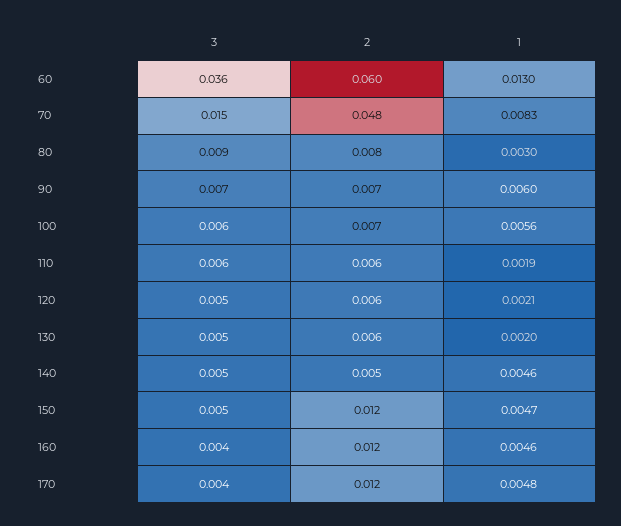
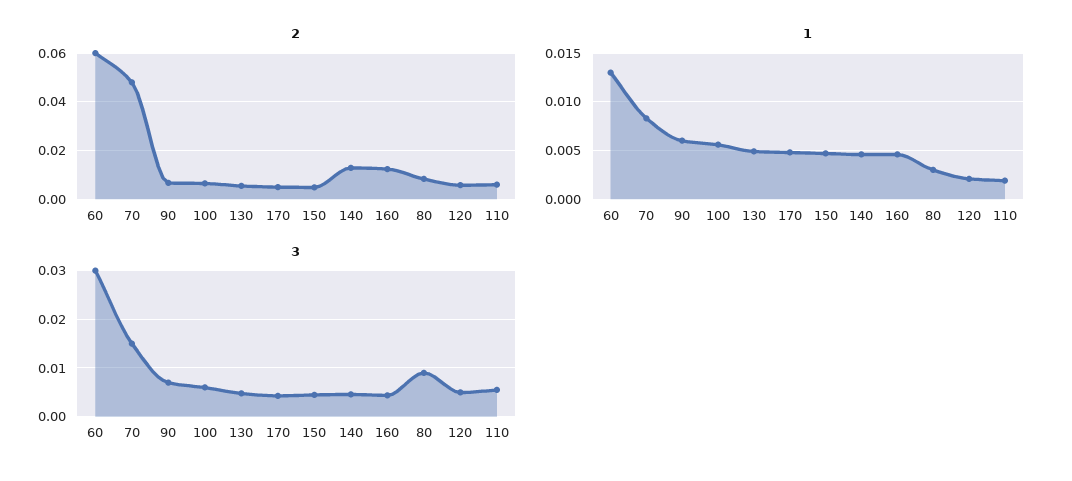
3, 60: 0.036 -> 0.03
1, 130: 0.002 -> 0.005
2, 140: 0.005 -> 0.0125
2, 150: 0.012 -> 0.005
2, 170: 0.012 -> 0.005

